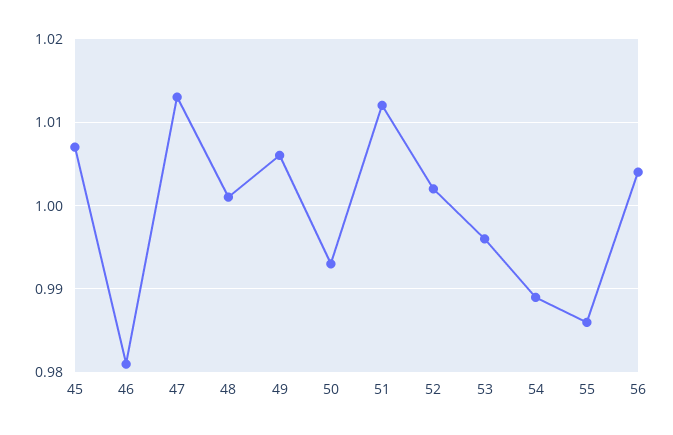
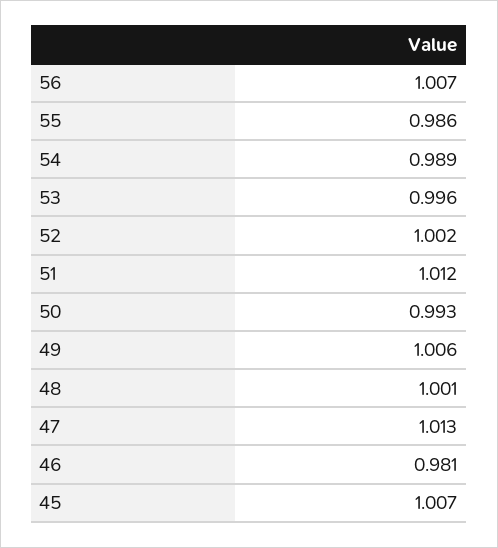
56: 1.004 -> 1.007

